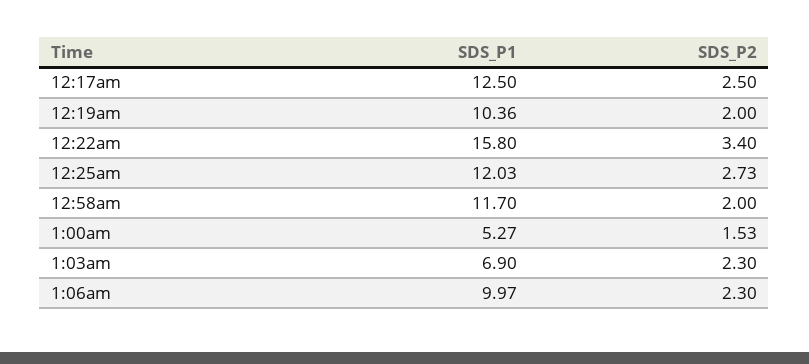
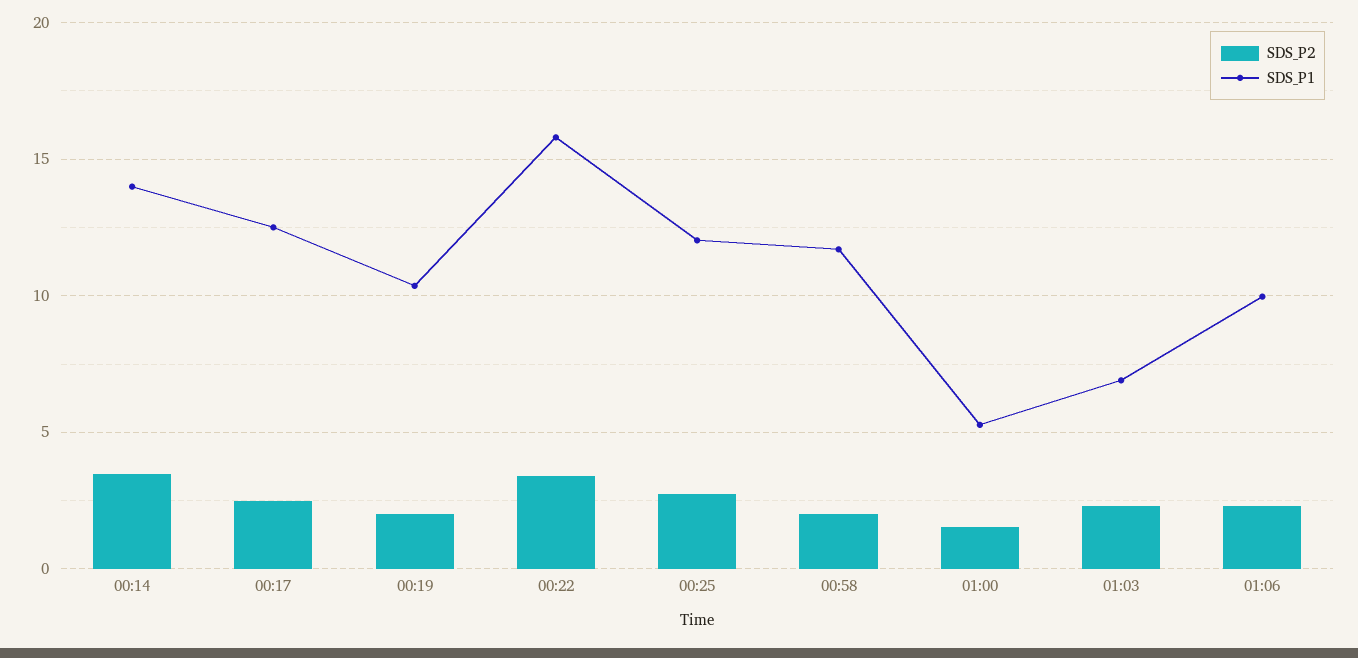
SDS_P2, 00:14: none -> 3.5
SDS_P1, 00:14: none -> 14

